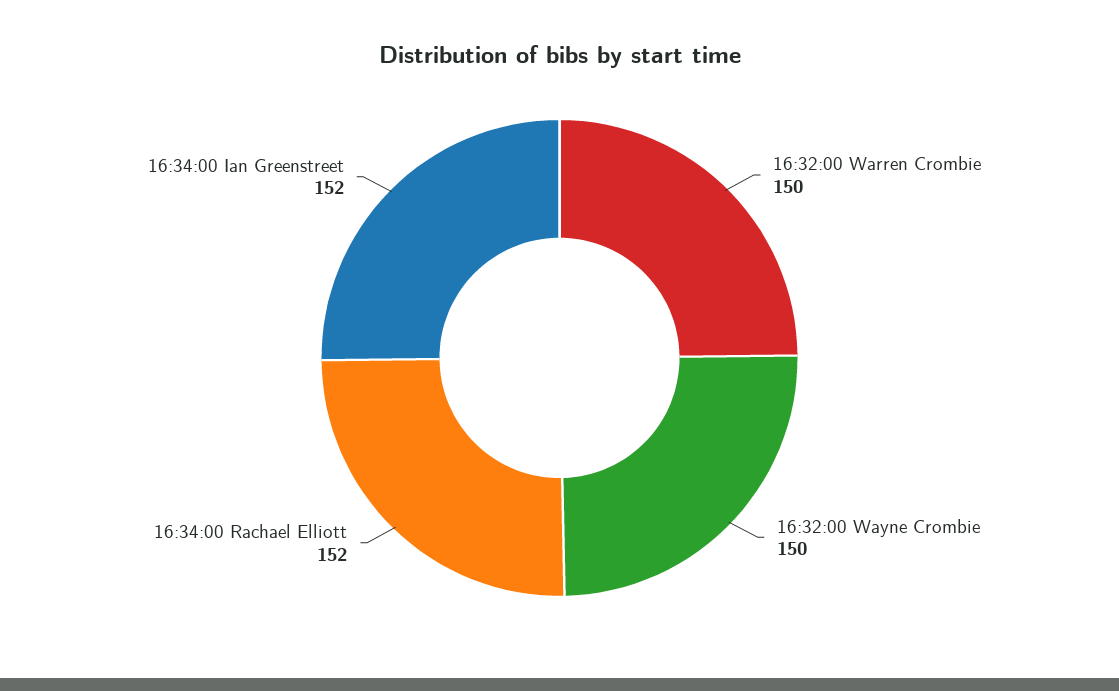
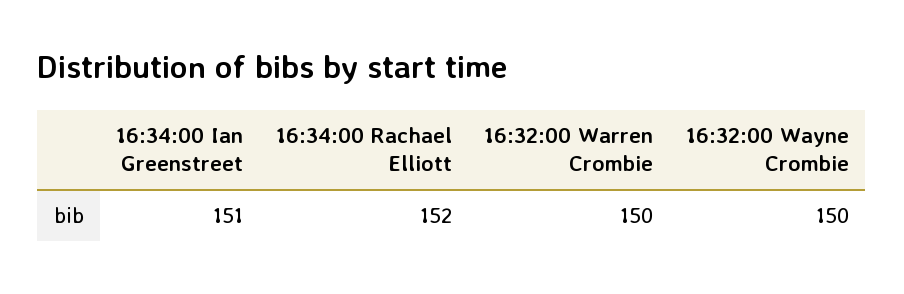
16:34:00 Ian Greenstreet: 152 -> 151

